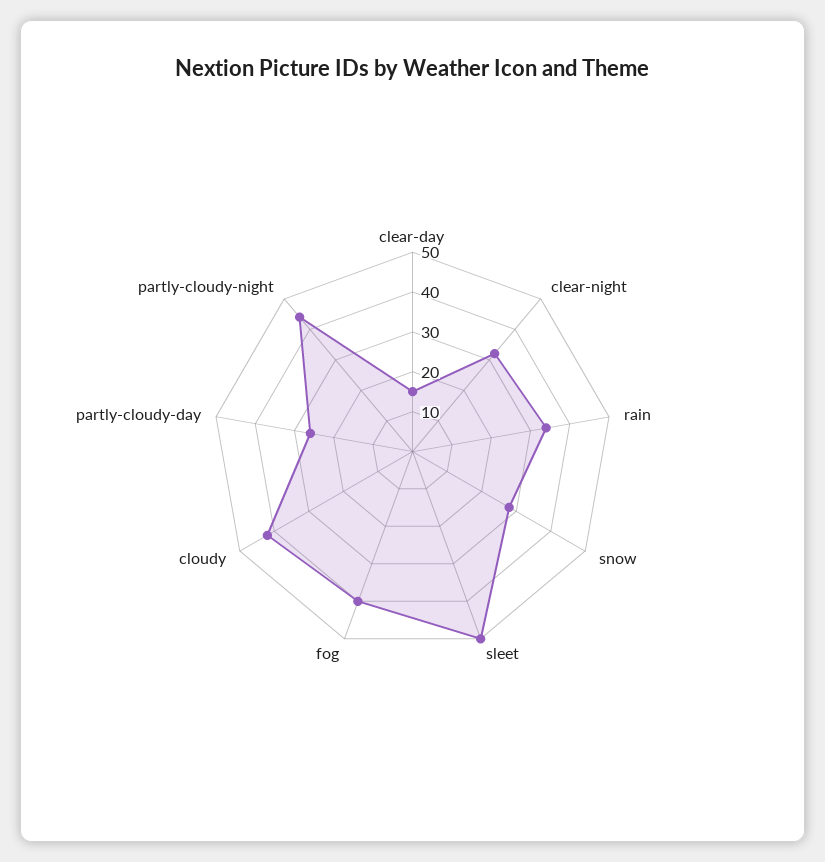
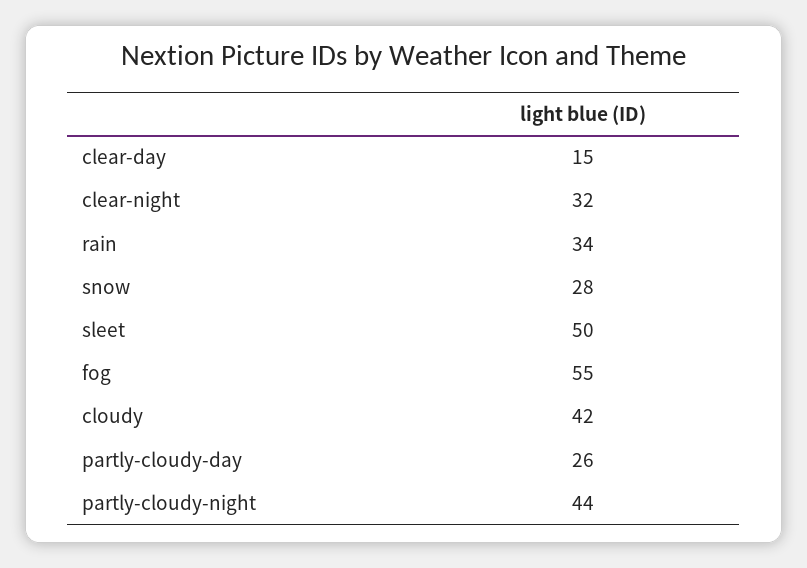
fog: 40 -> 55

